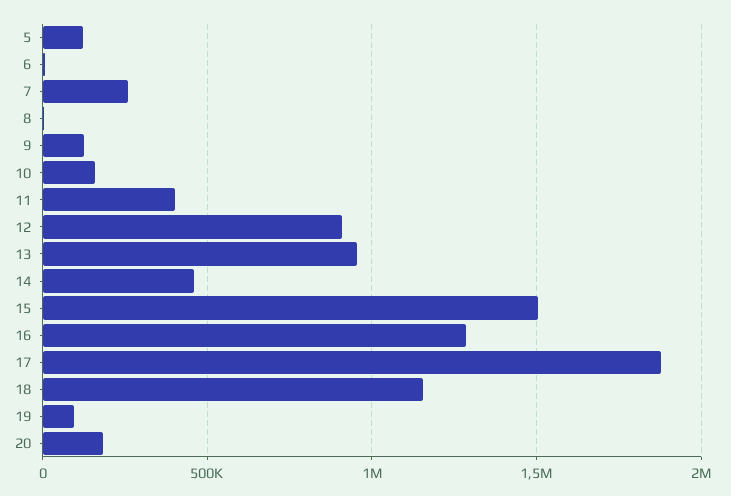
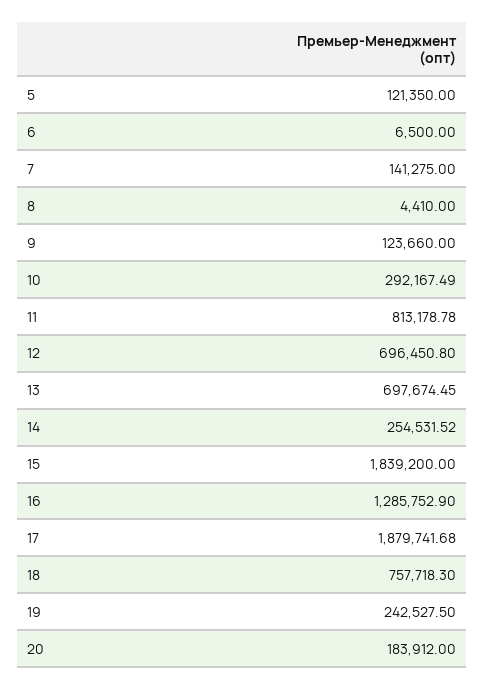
7: 250000 -> 141275
10: 150000 -> 292167.49
11: 400000 -> 813178.78
12: 900000 -> 696450.8
13: 950000 -> 697674.45
14: 450000 -> 254531.52
15: 1500000 -> 1839200
18: 1150000 -> 757718.3
19: 100000 -> 242527.5

